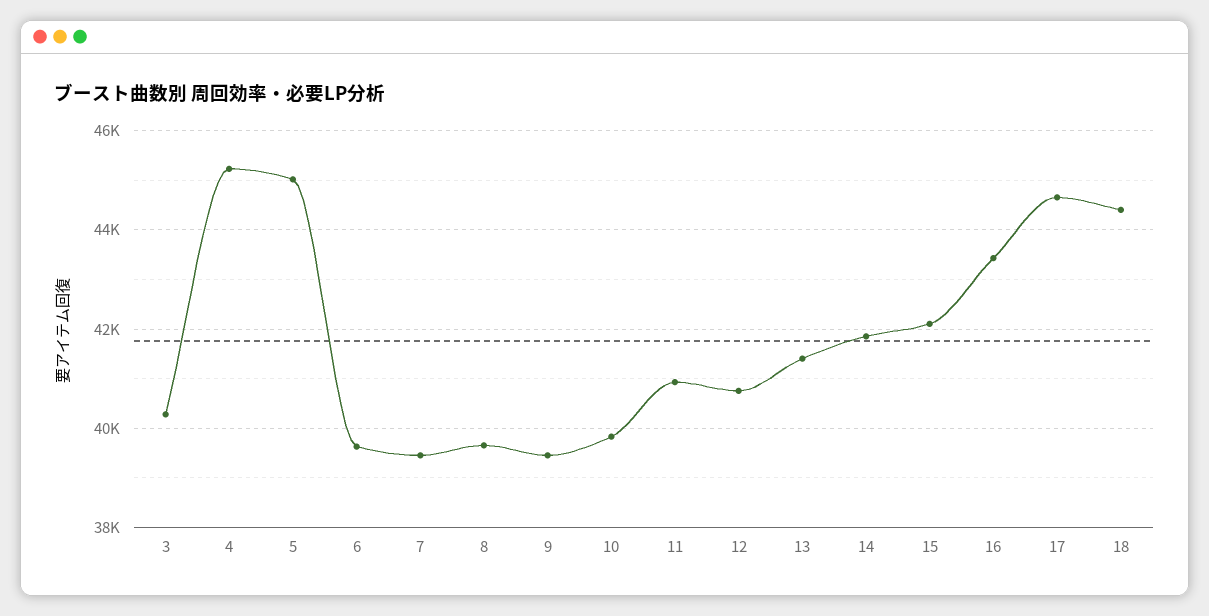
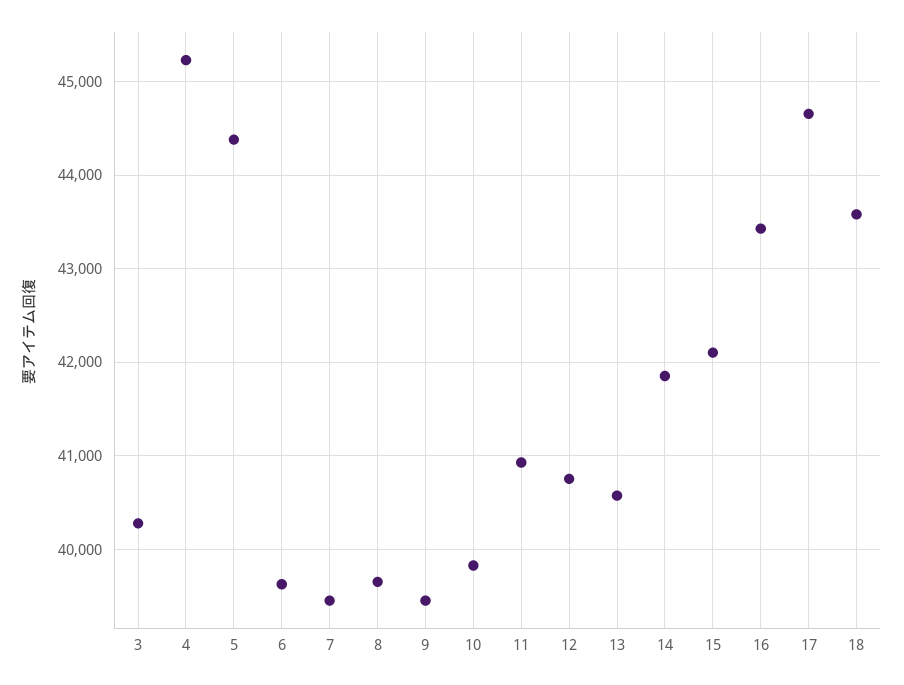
5: 45000 -> 44400
13: 41400 -> 40600
18: 44400 -> 43600

